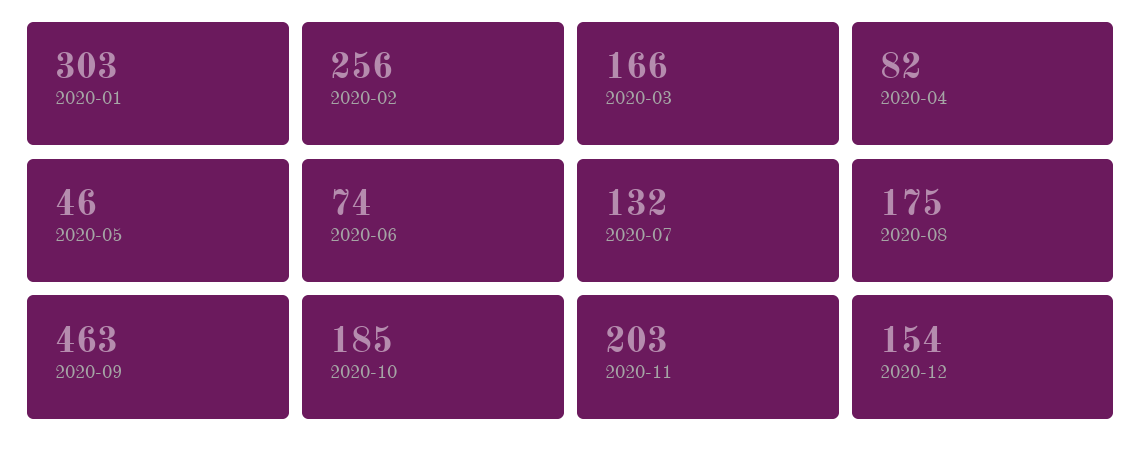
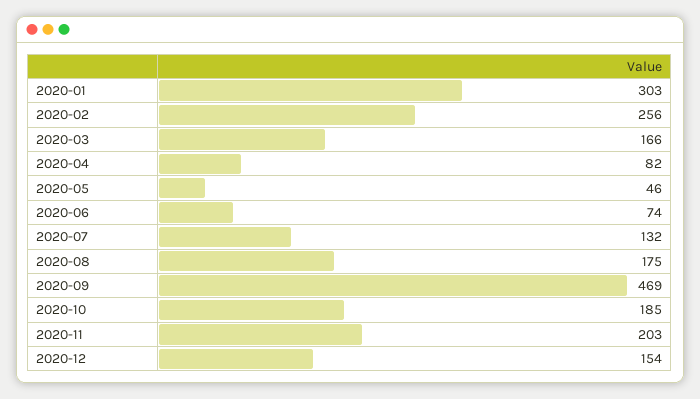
2020-09: 463 -> 469

